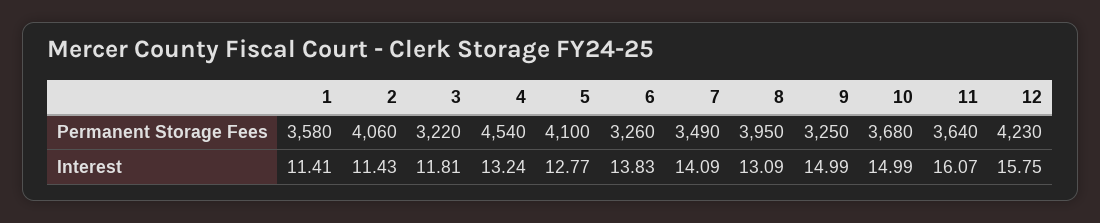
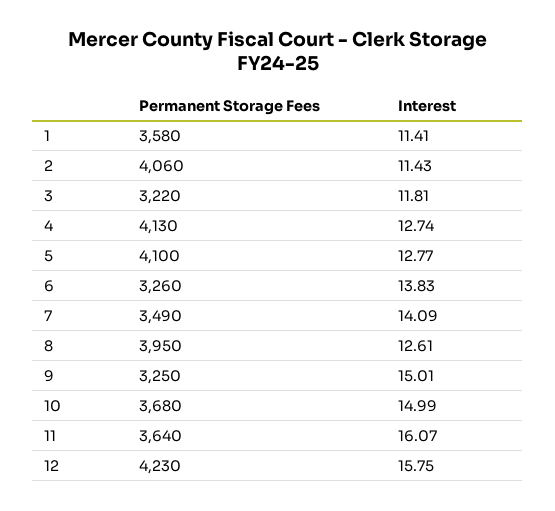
4, Permanent Storage Fees: 4540 -> 4130
4, Interest: 13.24 -> 12.74
8, Interest: 13.09 -> 12.61
9, Interest: 14.99 -> 15.01

